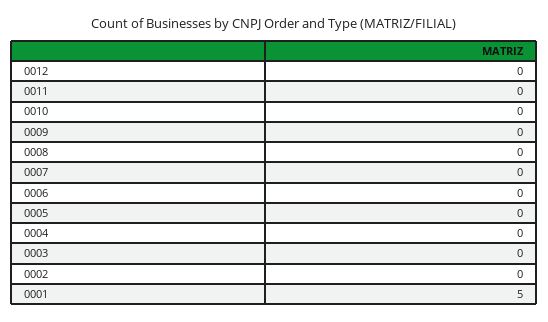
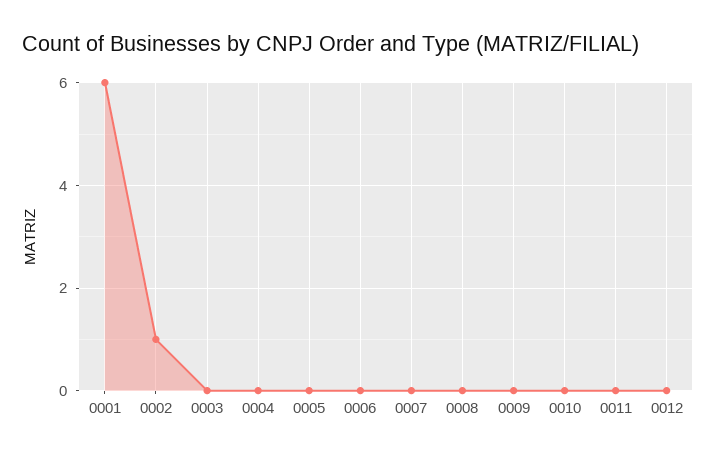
0002: 0 -> 1
0001: 5 -> 6

